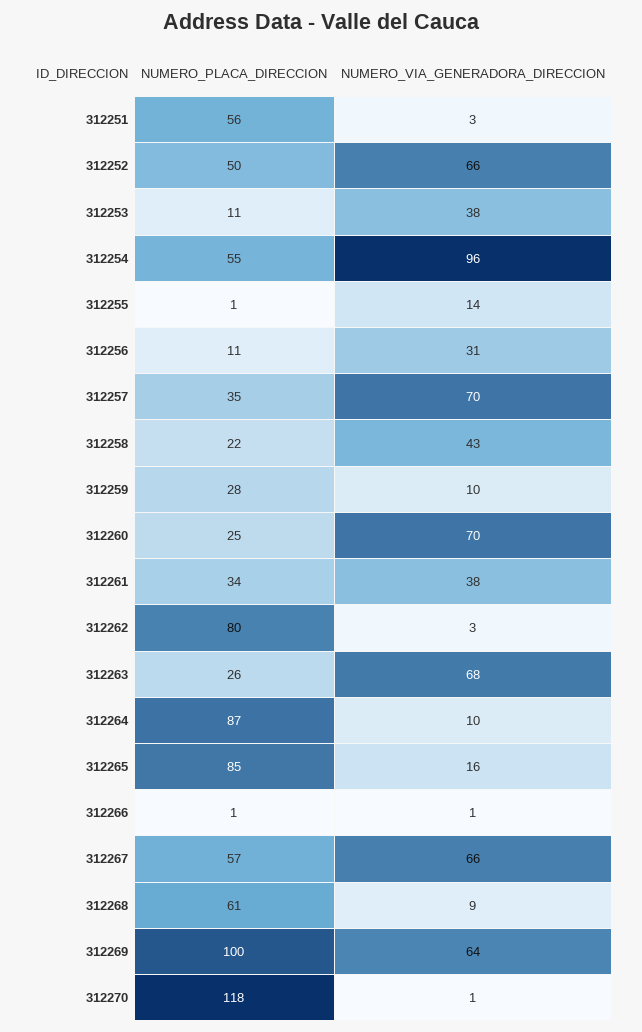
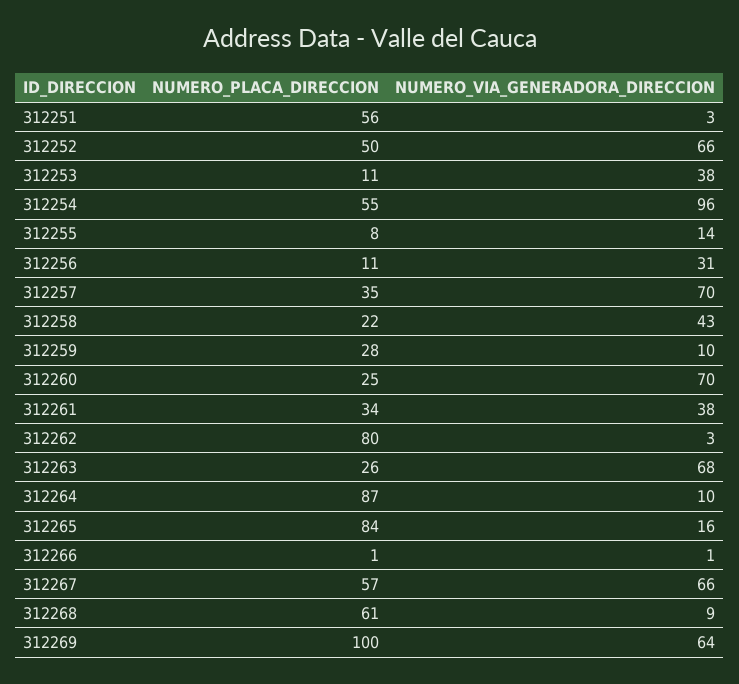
NUMERO_PLACA_DIRECCION, 312255: 1 -> 8
NUMERO_PLACA_DIRECCION, 312265: 85 -> 84
NUMERO_PLACA_DIRECCION, 312270: 118 -> none
NUMERO_VIA_GENERADORA_DIRECCION, 312270: 1 -> none

